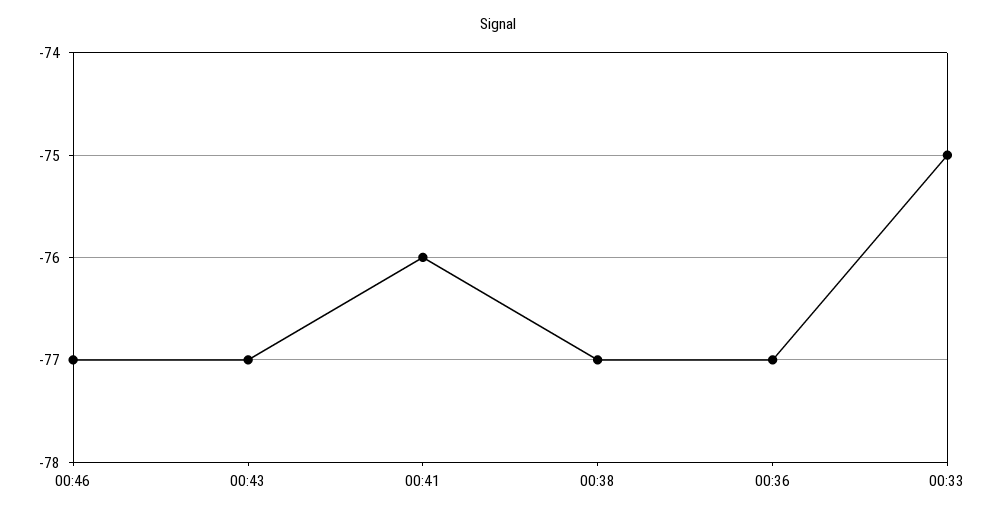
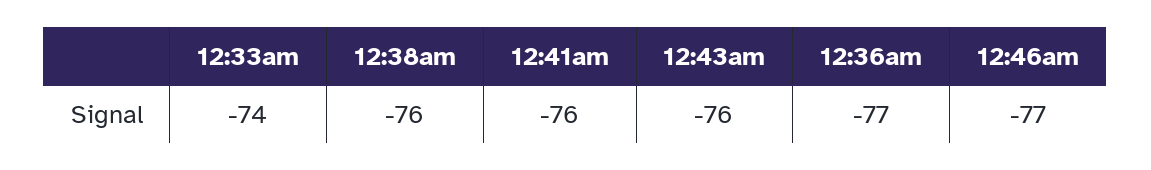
00:43: -77 -> -76
00:38: -77 -> -76
00:33: -75 -> -74

